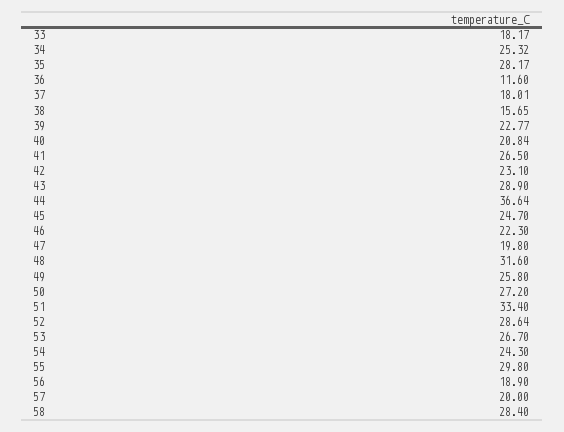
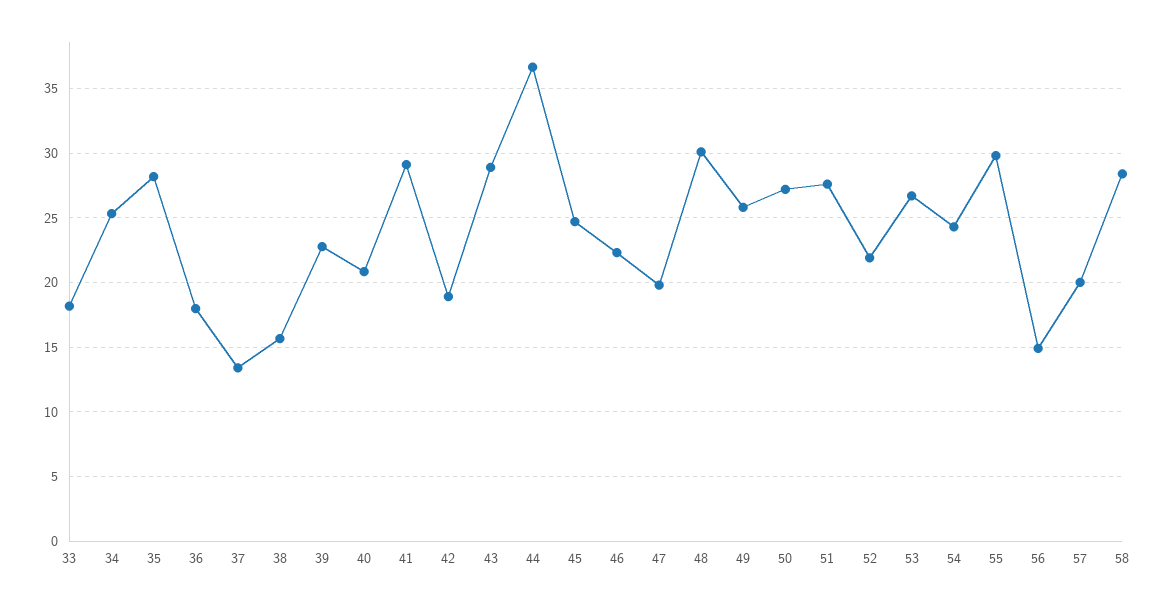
36: 11.6 -> 18
37: 18.01 -> 13.5
41: 26.5 -> 29
42: 23.1 -> 19
48: 31.6 -> 30
51: 33.4 -> 27.5
52: 28.64 -> 22
56: 18.9 -> 15

